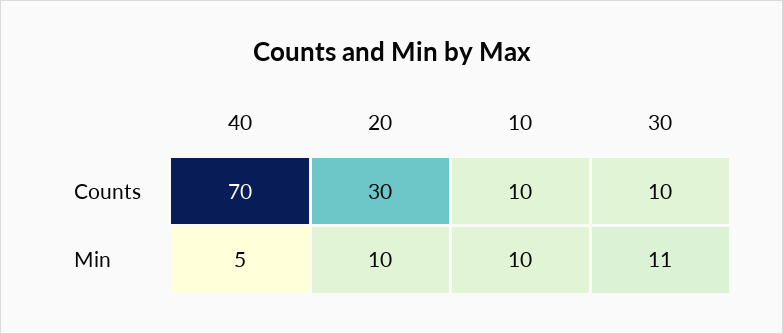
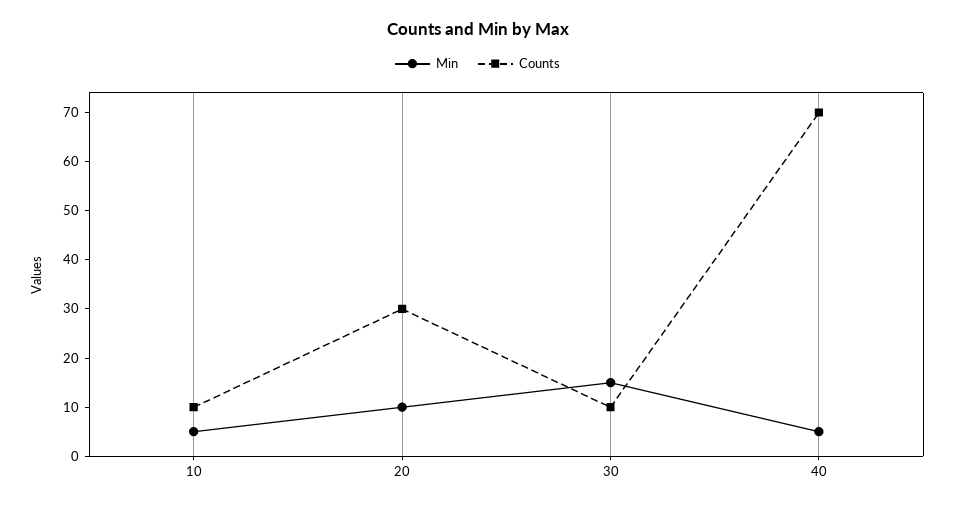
Min, 10: 10 -> 5
Min, 30: 11 -> 15

